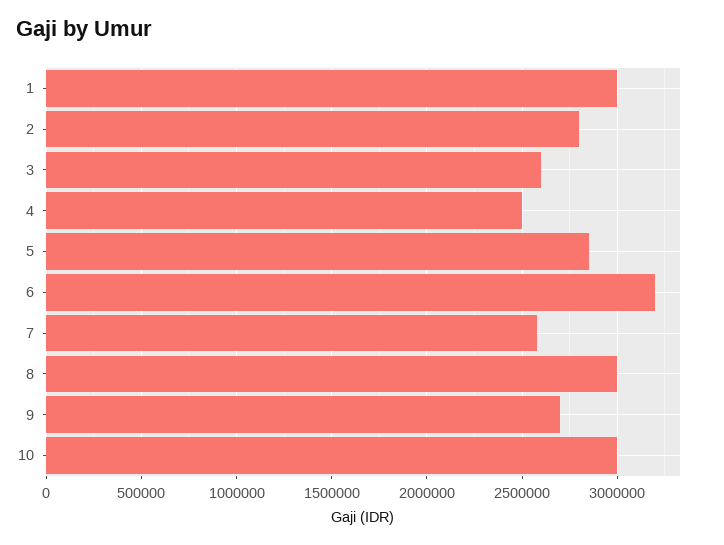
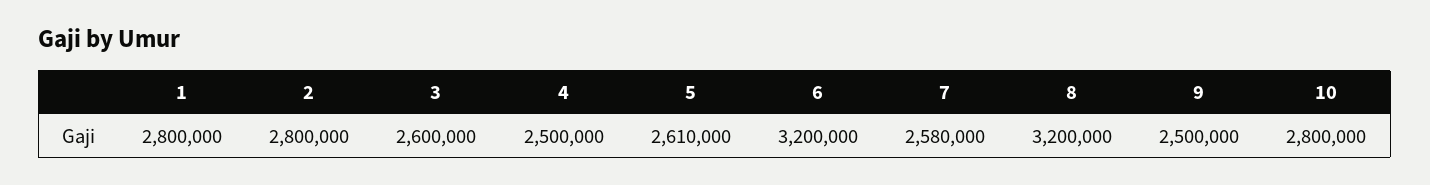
1: 3000000 -> 2800000
5: 2850000 -> 2610000
8: 3000000 -> 3200000
9: 2700000 -> 2500000
10: 3000000 -> 2800000

